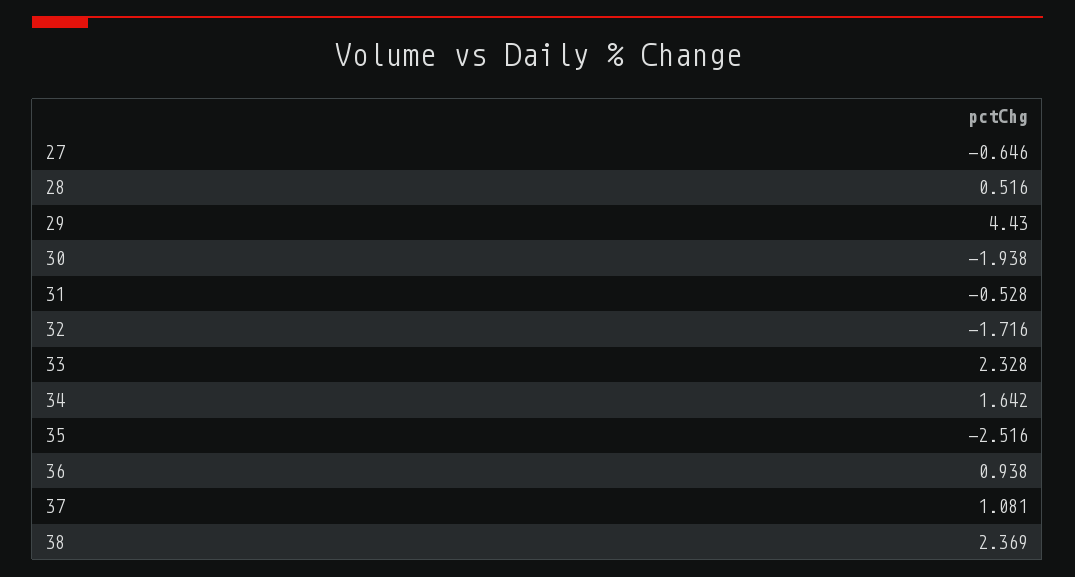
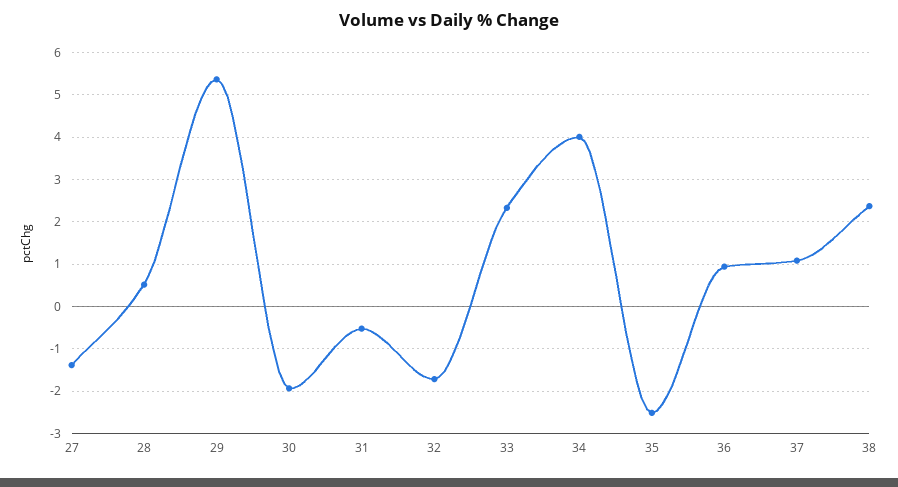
27: -0.646 -> -1.4
29: 4.43 -> 5.4
34: 1.642 -> 4

